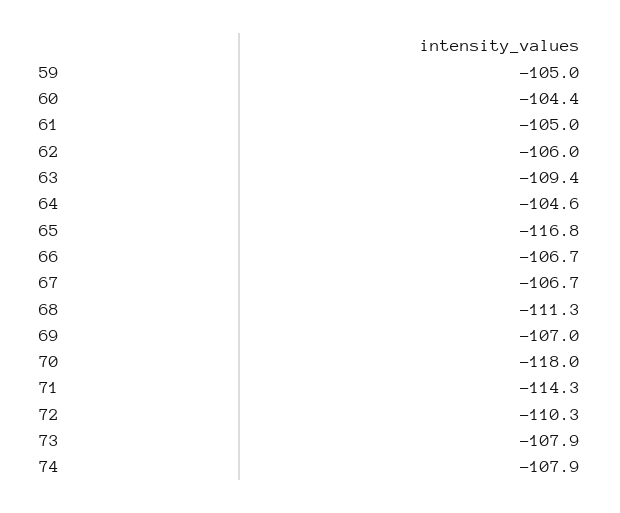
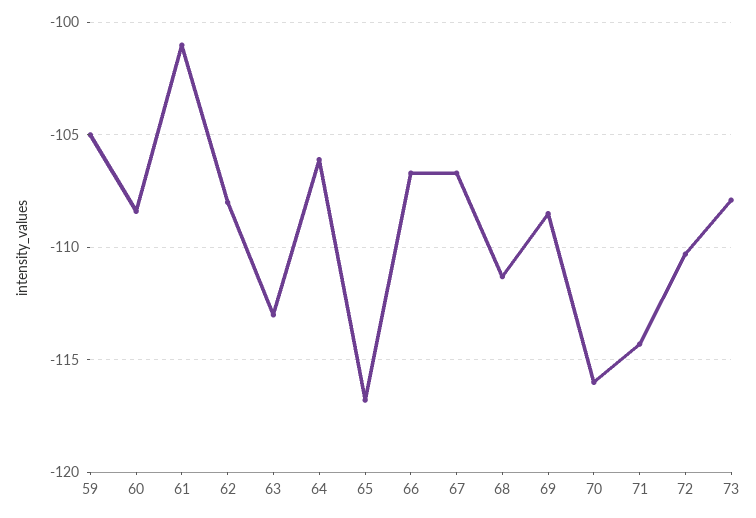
60: -104.4 -> -108.5
61: -105 -> -101
62: -106 -> -108
63: -109.4 -> -113
64: -104.6 -> -106
69: -107 -> -108.5
70: -118 -> -116
74: -107.9 -> none

